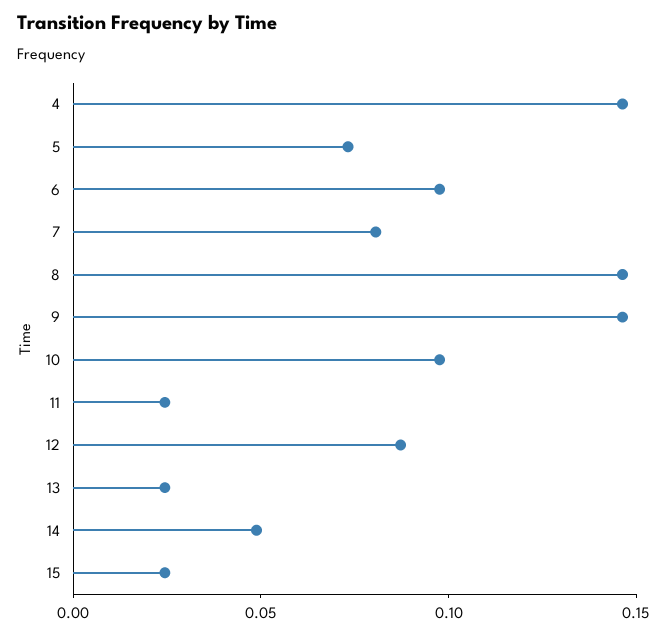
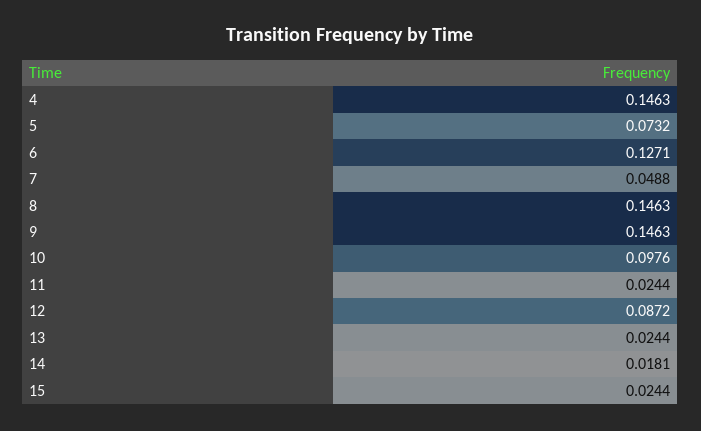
6: 0.1 -> 0.1271
7: 0.08 -> 0.0488
14: 0.05 -> 0.0181

